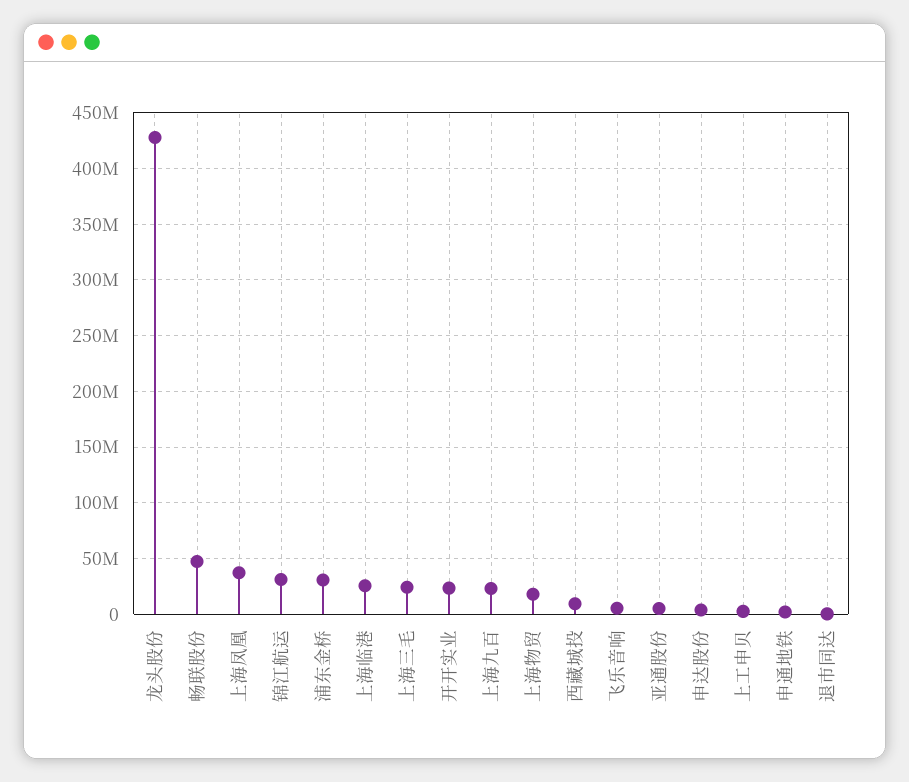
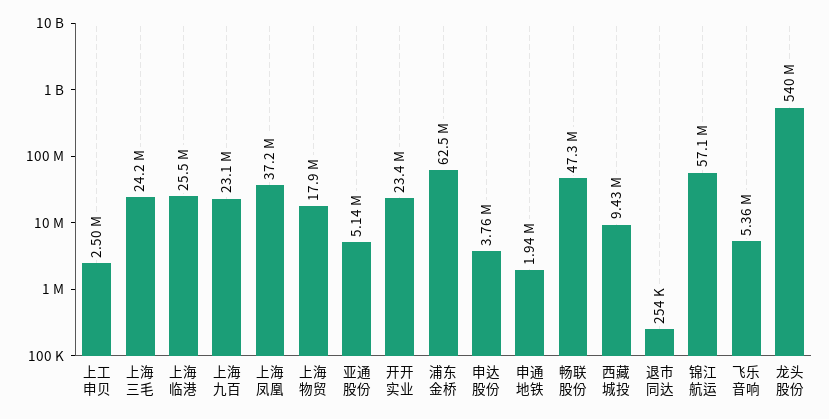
龙头股份: 430000000 -> 540000000
锦江航运: 30000000 -> 57100000
浦东金桥: 30000000 -> 62500000

